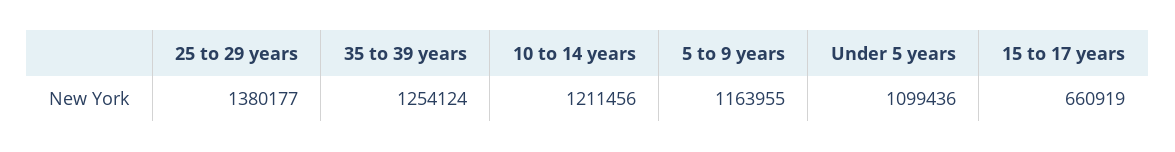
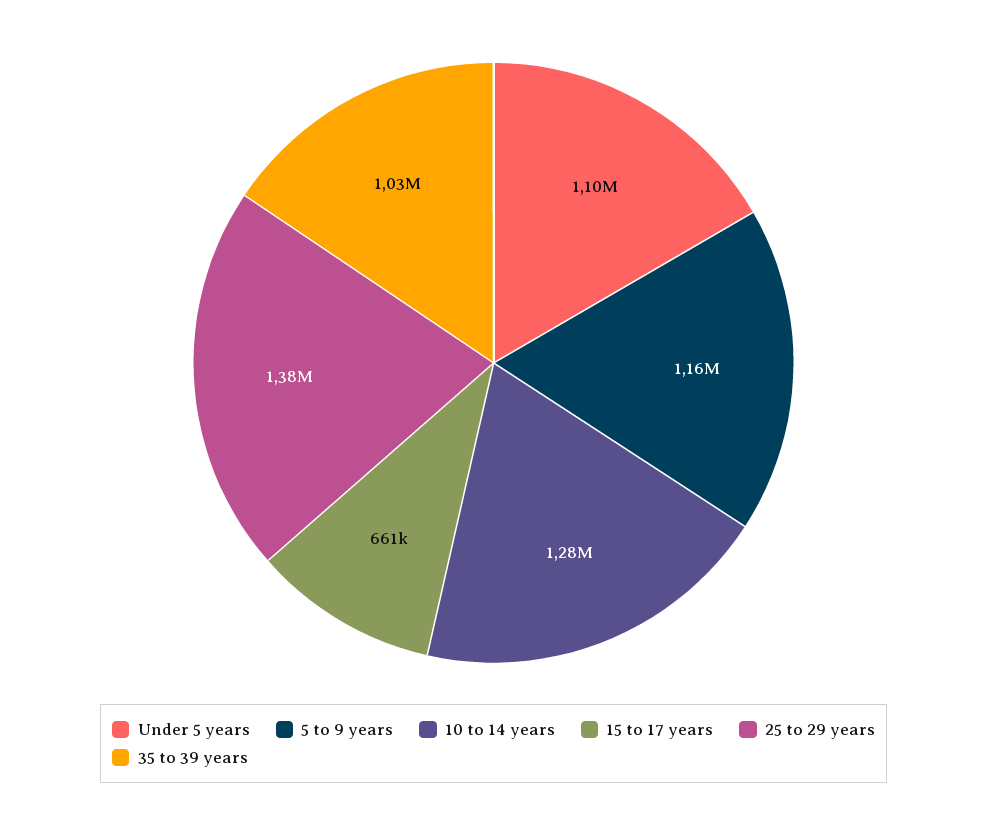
35 to 39 years: 1254124 -> 1030000
10 to 14 years: 1211456 -> 1280000

